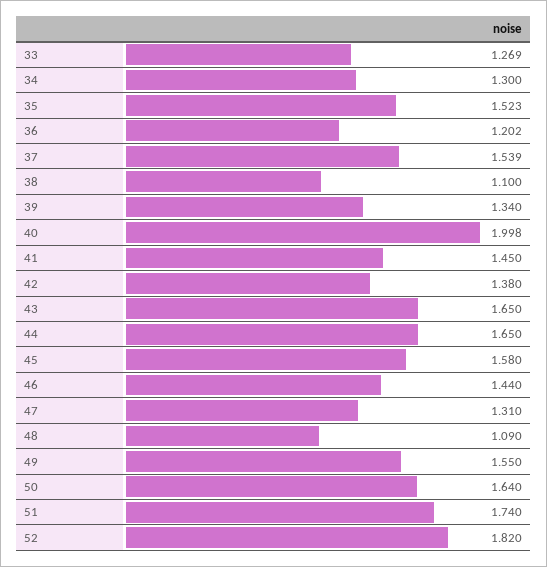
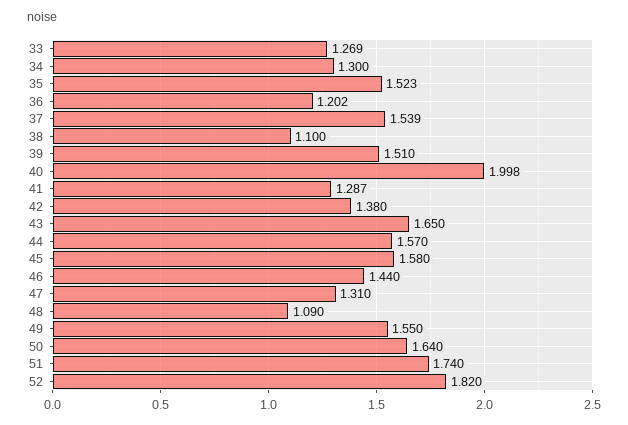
39: 1.34 -> 1.51
41: 1.45 -> 1.287
44: 1.65 -> 1.57

